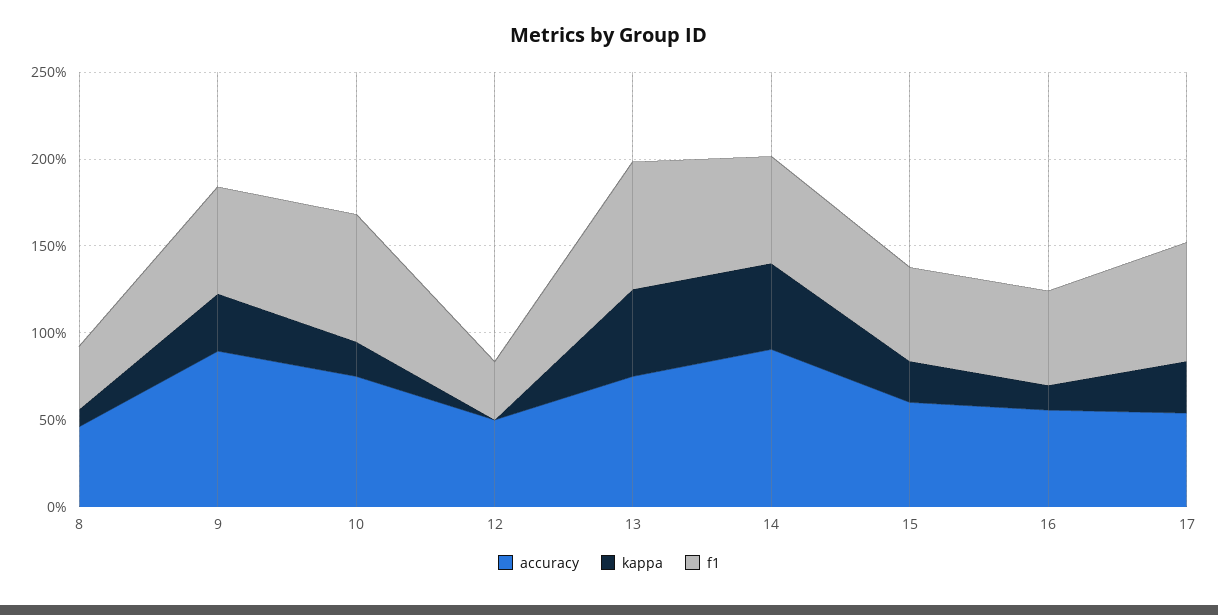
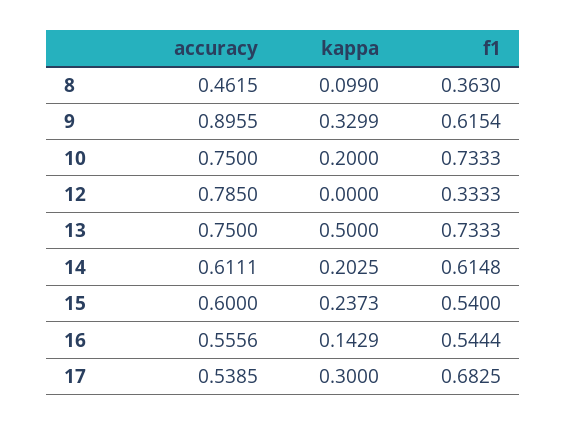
accuracy, 12: 0.5 -> 0.785
accuracy, 14: 0.9 -> 0.6111
kappa, 14: 0.5 -> 0.2025

